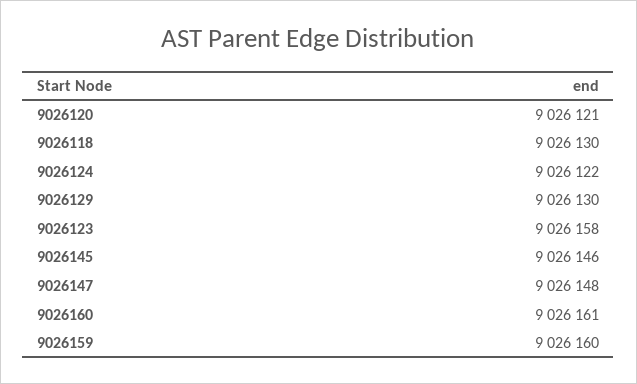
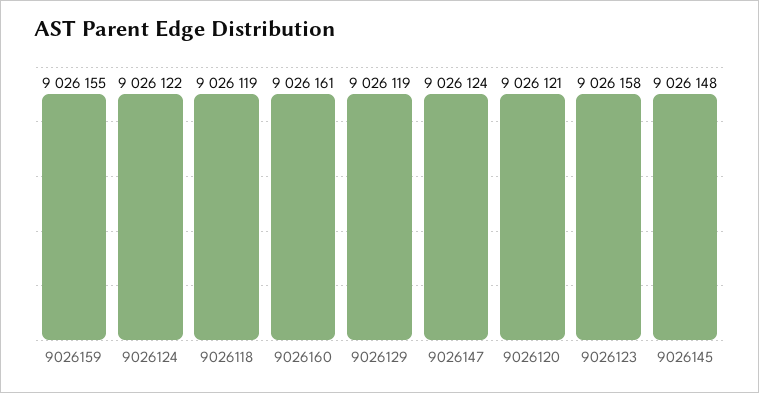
9026118: 9026130 -> 9026119
9026129: 9026130 -> 9026119
9026145: 9026146 -> 9026148
9026147: 9026148 -> 9026124
9026159: 9026160 -> 9026155

